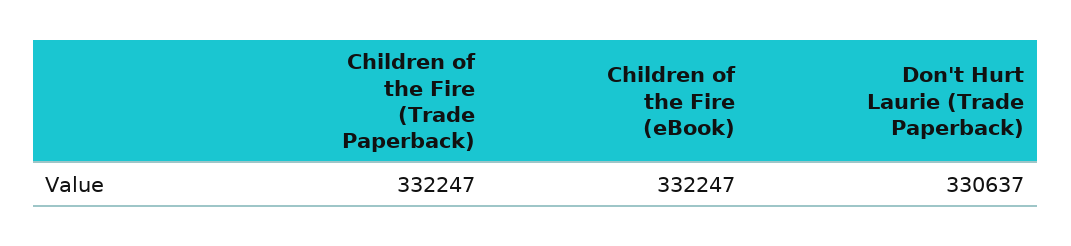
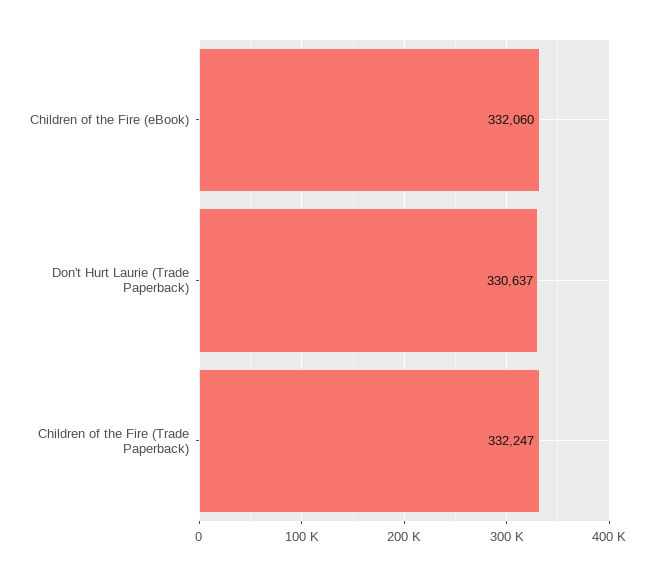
Children of the Fire (eBook): 332247 -> 332060

